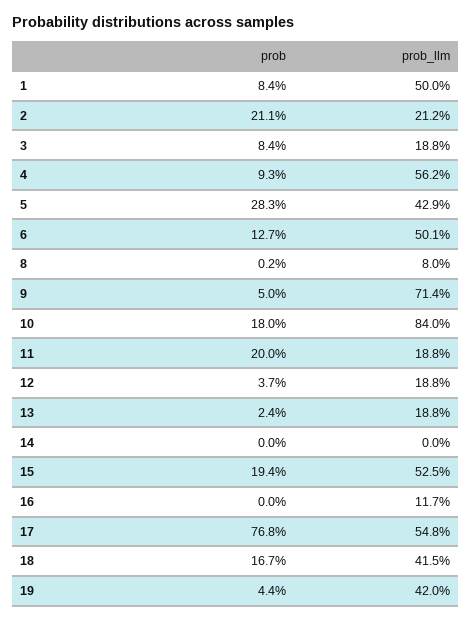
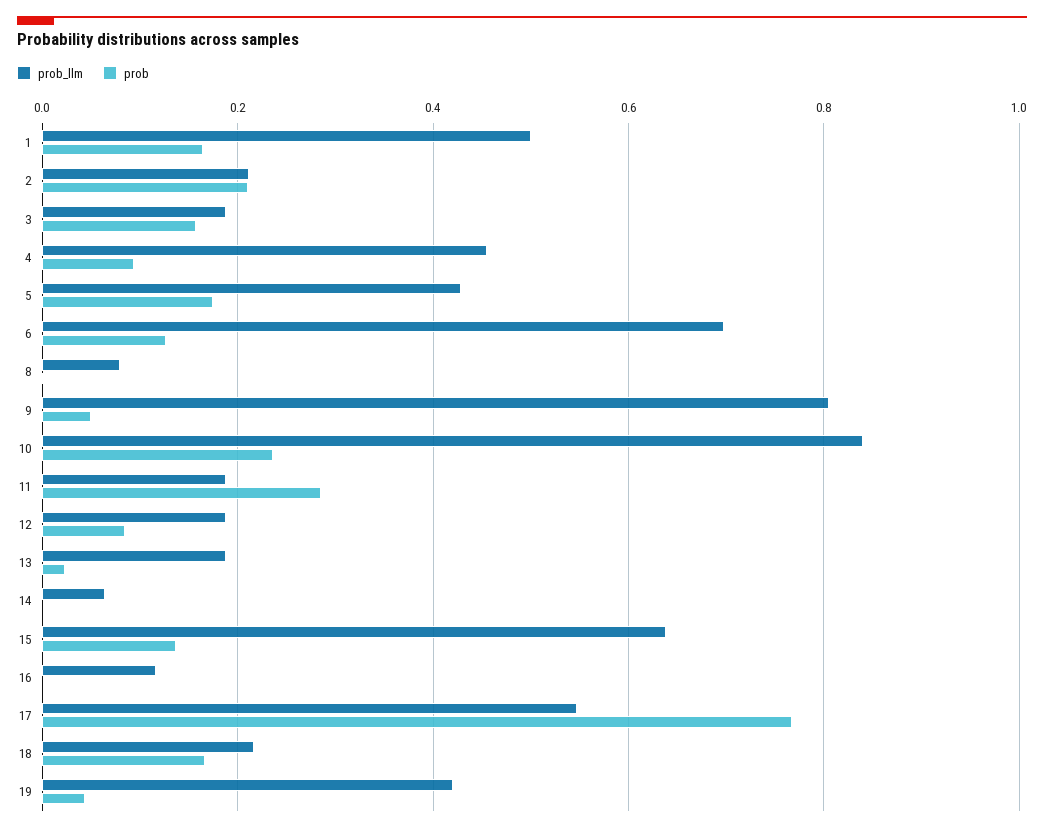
prob, 1: 0.084 -> 0.16
prob, 3: 0.084 -> 0.16
prob_llm, 4: 0.562 -> 0.46
prob, 5: 0.283 -> 0.18
prob_llm, 6: 0.501 -> 0.7
prob_llm, 9: 0.714 -> 0.8
prob, 10: 0.18 -> 0.24
prob, 11: 0.2 -> 0.28
prob, 12: 0.037 -> 0.08
prob_llm, 14: 0 -> 0.06
prob, 15: 0.194 -> 0.14
prob_llm, 15: 0.525 -> 0.64
prob_llm, 18: 0.415 -> 0.22

